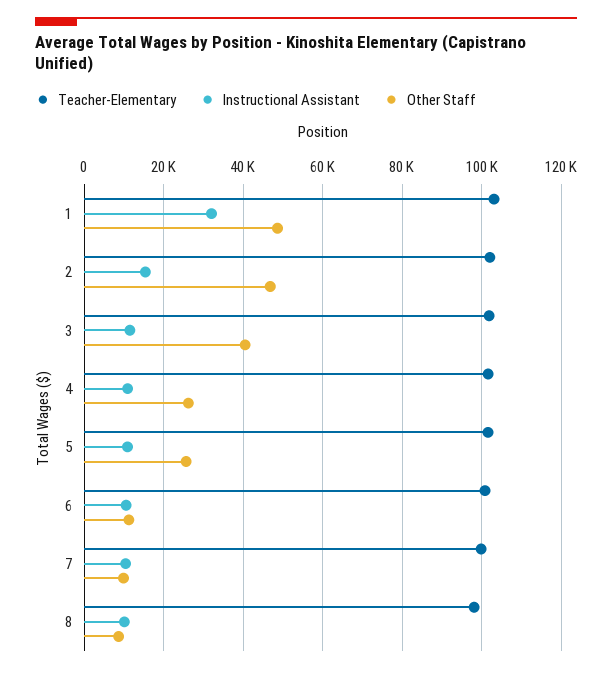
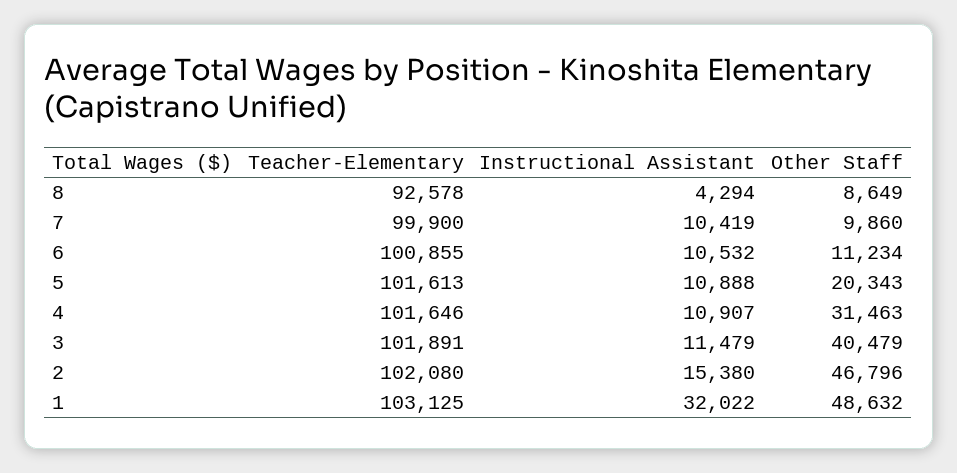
Other Staff, 4: 26000 -> 31463
Other Staff, 5: 26000 -> 20343
Teacher-Elementary, 8: 98000 -> 92578
Instructional Assistant, 8: 10000 -> 4294

